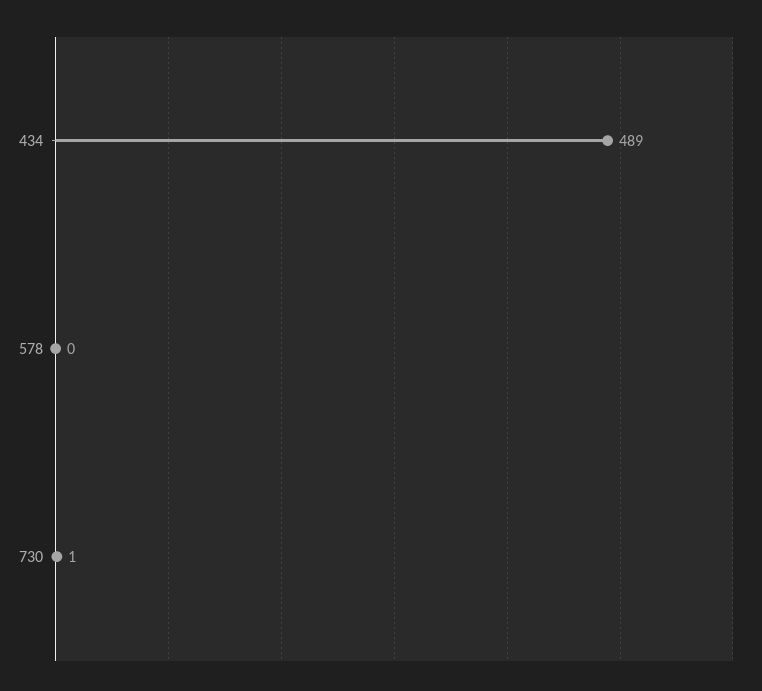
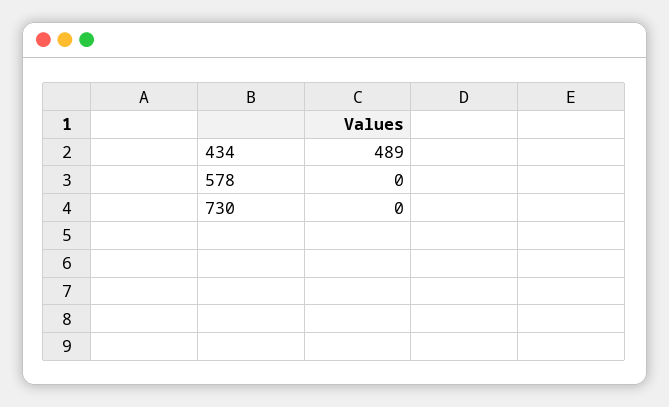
730: 1 -> 0

